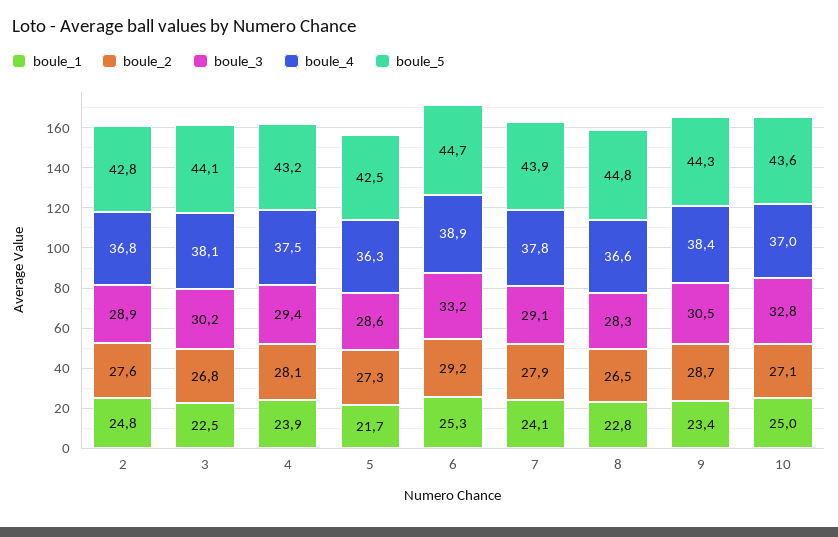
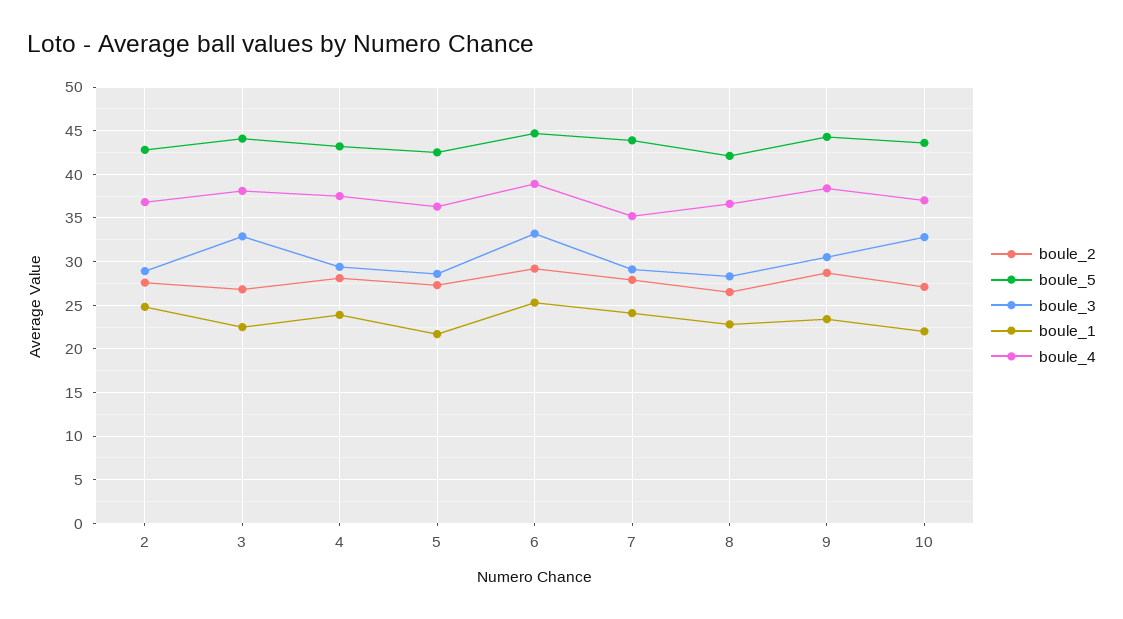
boule_3, 3: 30.2 -> 33
boule_4, 7: 37.8 -> 35
boule_5, 8: 44.8 -> 42
boule_1, 10: 25 -> 22

